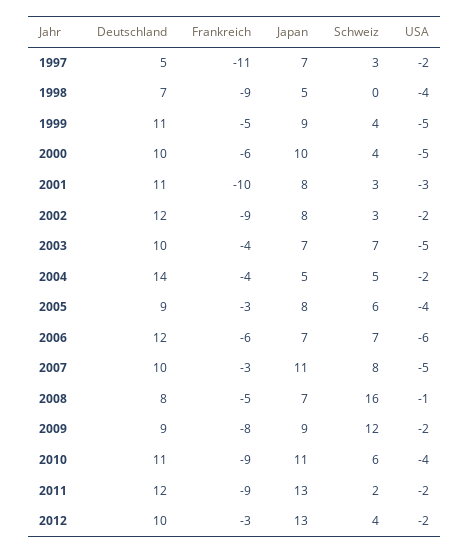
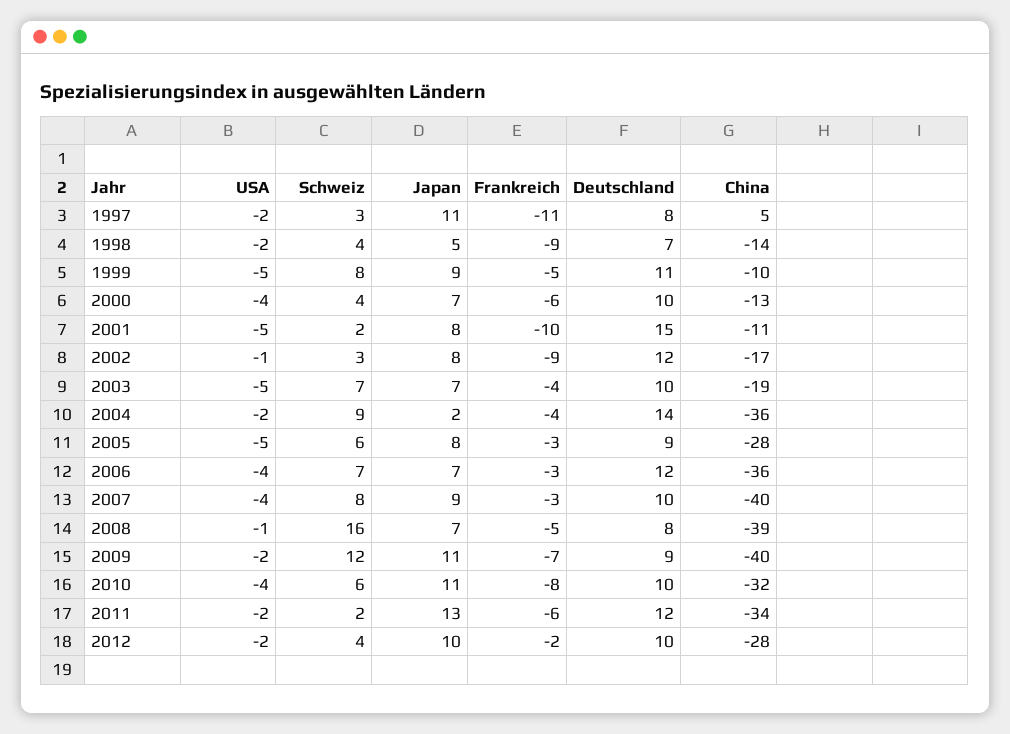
Deutschland, 1997: 5 -> 8
Japan, 1997: 7 -> 11
Schweiz, 1998: 0 -> 4
USA, 1998: -4 -> -2
Schweiz, 1999: 4 -> 8
Japan, 2000: 10 -> 7
USA, 2000: -5 -> -4
Deutschland, 2001: 11 -> 15
Schweiz, 2001: 3 -> 2
USA, 2001: -3 -> -5
USA, 2002: -2 -> -1
Japan, 2004: 5 -> 2
Schweiz, 2004: 5 -> 9
USA, 2005: -4 -> -5
Frankreich, 2006: -6 -> -3
USA, 2006: -6 -> -4
Japan, 2007: 11 -> 9
USA, 2007: -5 -> -4
Frankreich, 2009: -8 -> -7
Japan, 2009: 9 -> 11
Deutschland, 2010: 11 -> 10
Frankreich, 2010: -9 -> -8
Frankreich, 2011: -9 -> -6
Frankreich, 2012: -3 -> -2
Japan, 2012: 13 -> 10
China, 1997: none -> 5
China, 1998: none -> -14
China, 1999: none -> -10
China, 2000: none -> -13
China, 2001: none -> -11
China, 2002: none -> -17
China, 2003: none -> -19
China, 2004: none -> -36
China, 2005: none -> -28
China, 2006: none -> -36
China, 2007: none -> -40
China, 2008: none -> -39
China, 2009: none -> -40
China, 2010: none -> -32
China, 2011: none -> -34
China, 2012: none -> -28

